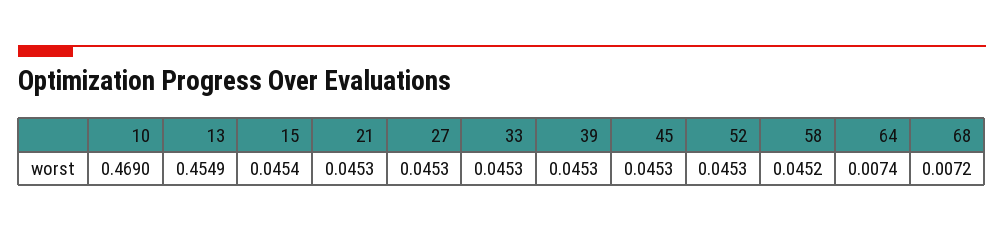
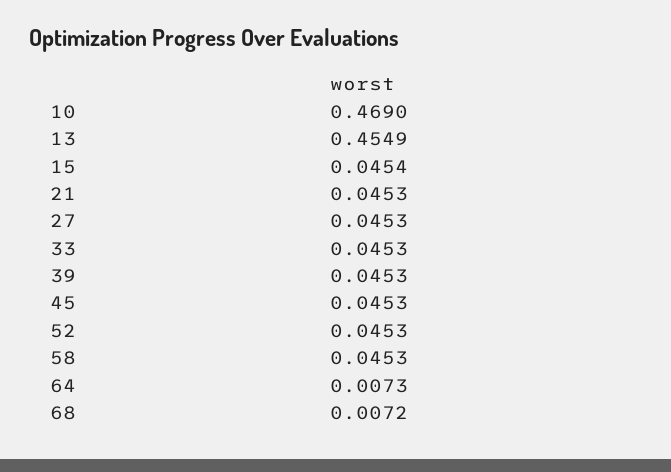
58: 0.0452 -> 0.0453
64: 0.0074 -> 0.0073

